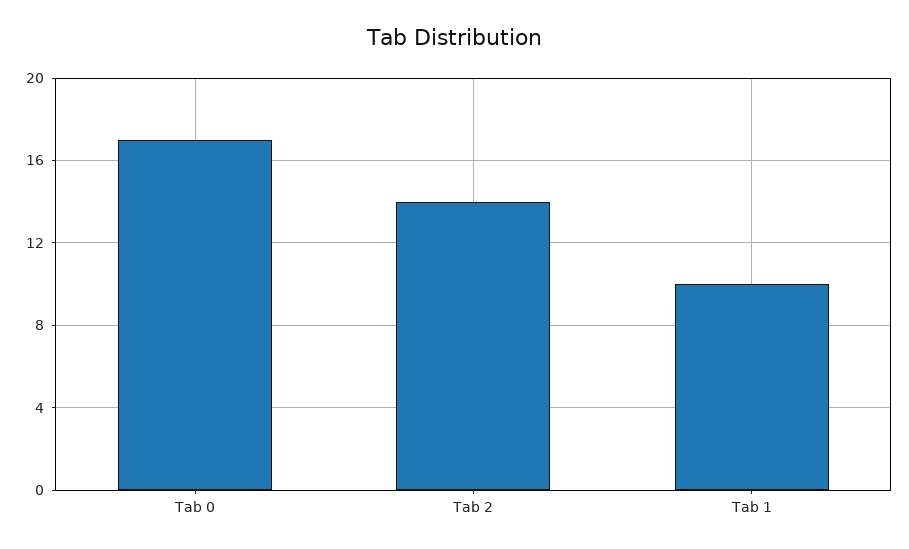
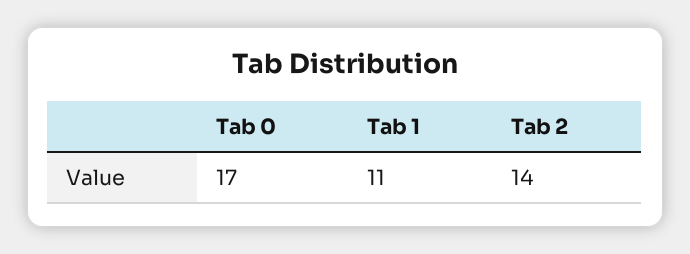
Tab 1: 10 -> 11

